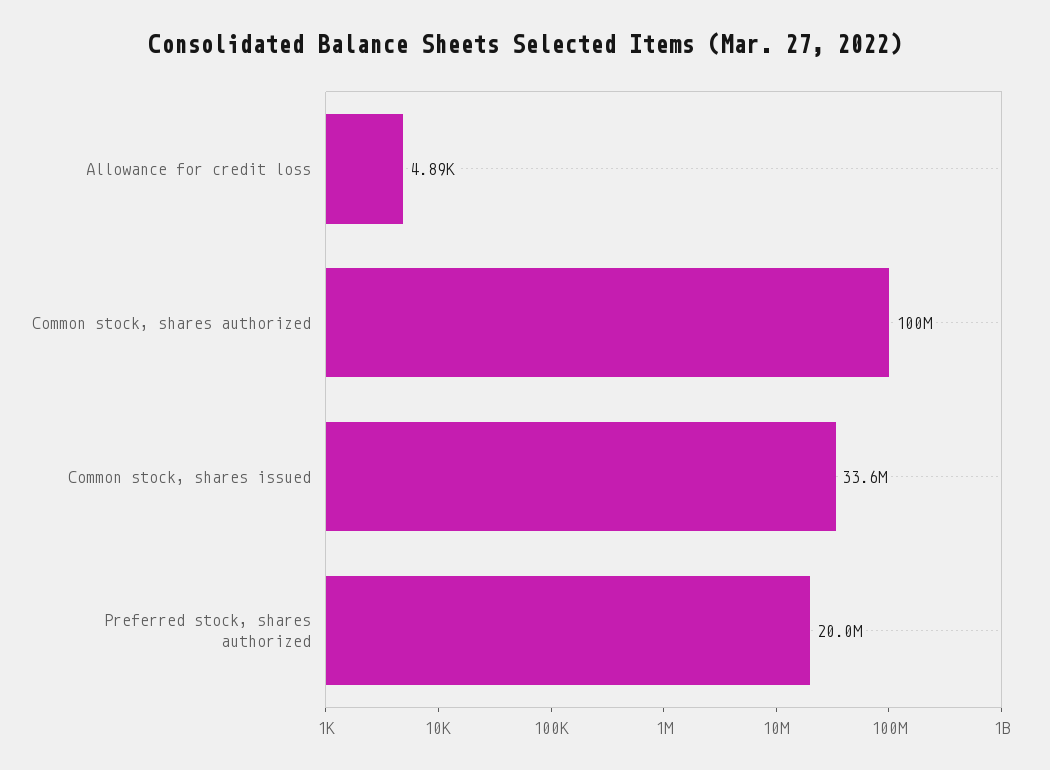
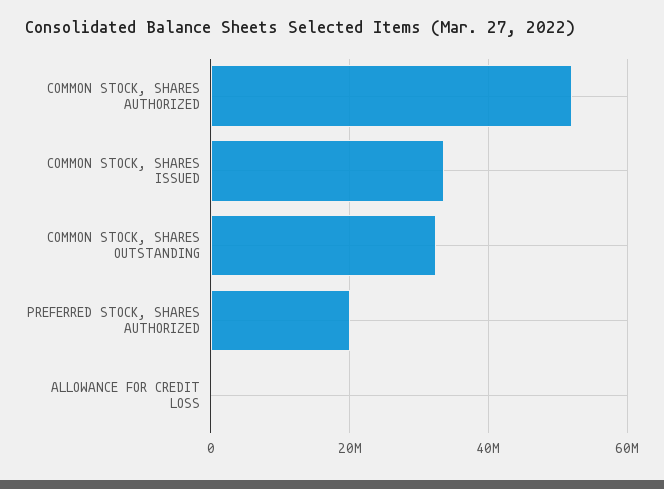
Common stock, shares authorized: 100000000 -> 52000000
COMMON STOCK, SHARES OUTSTANDING: none -> 32000000

